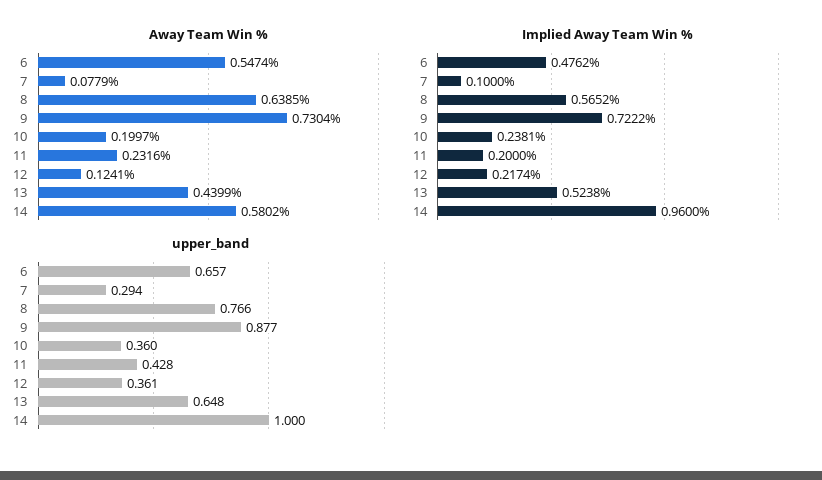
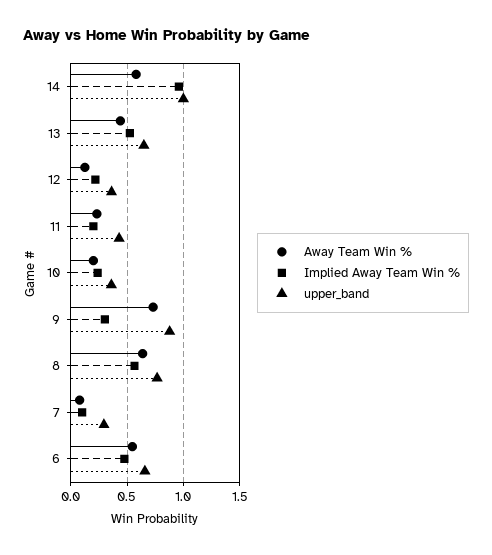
Implied Away Team Win %, 9: 0.7222 -> 0.3

